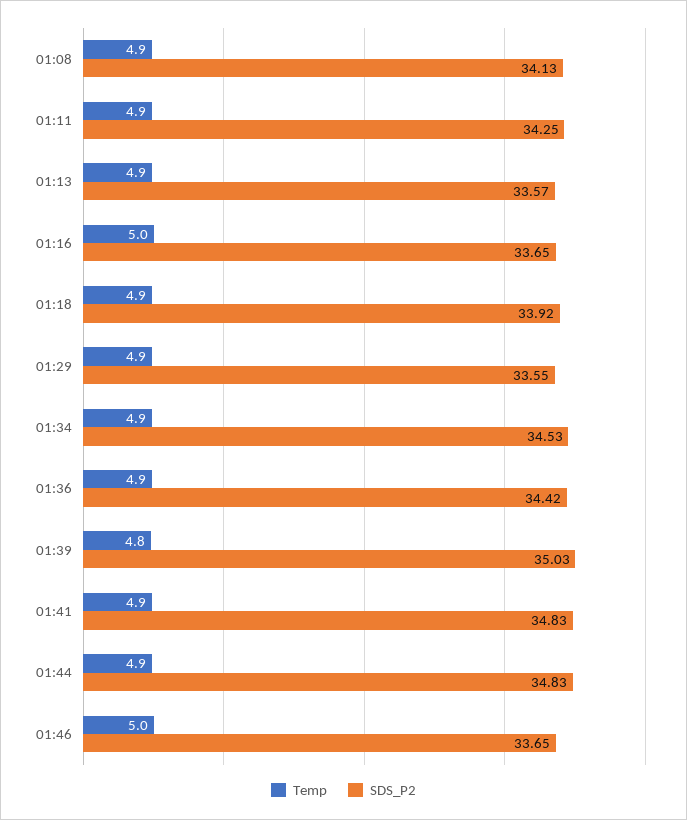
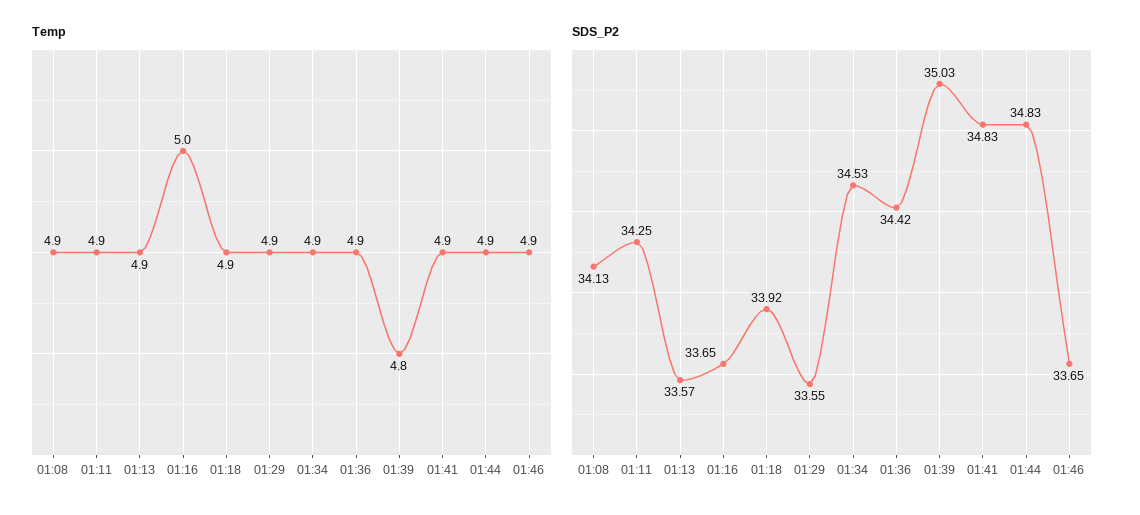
Temp, 01:46: 5 -> 4.9

